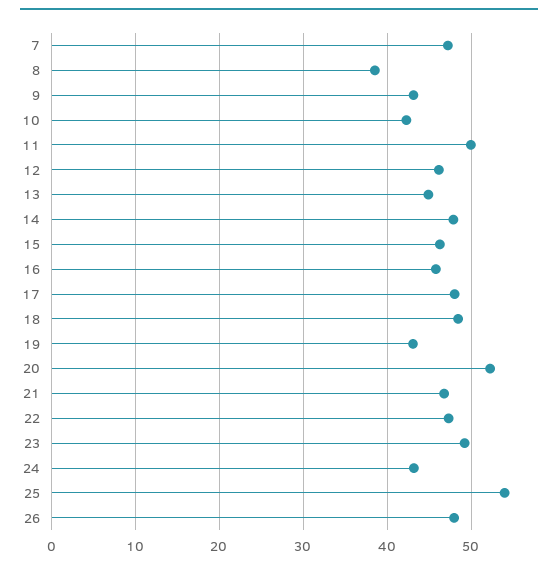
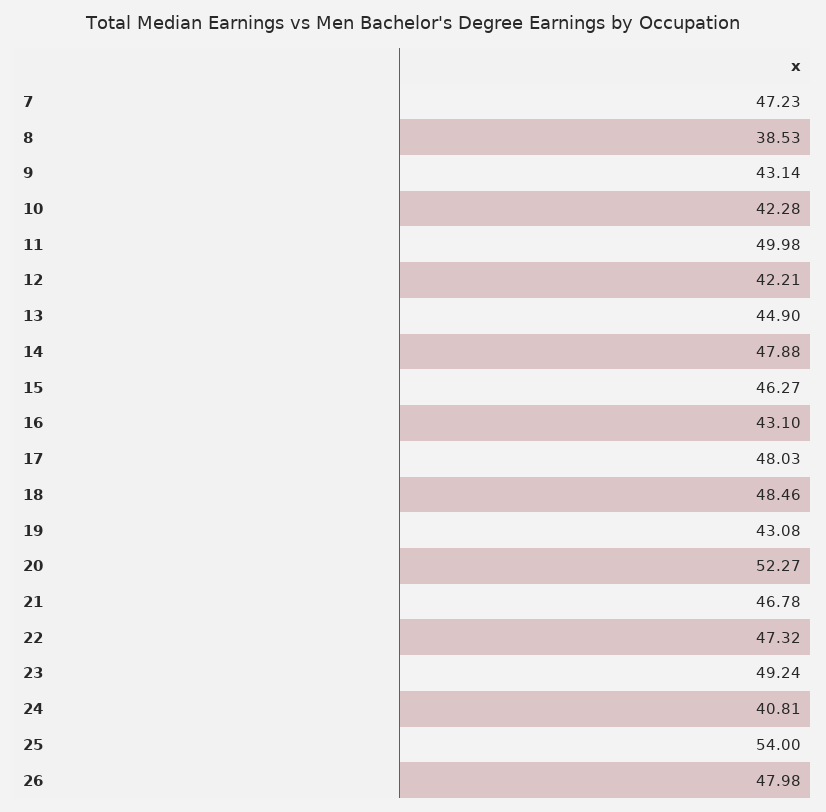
12: 46 -> 42.21
16: 46 -> 43.1
24: 43 -> 40.81

